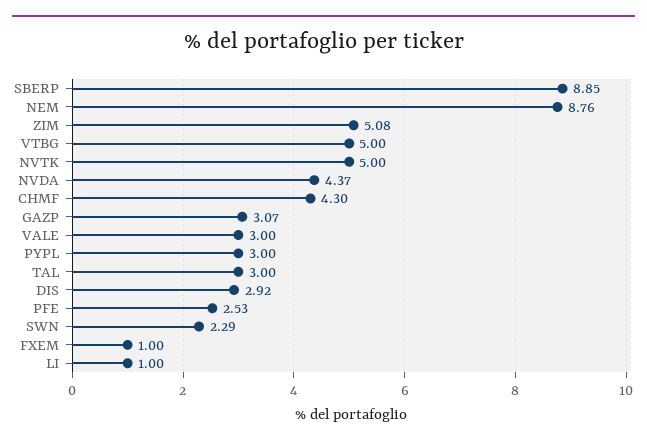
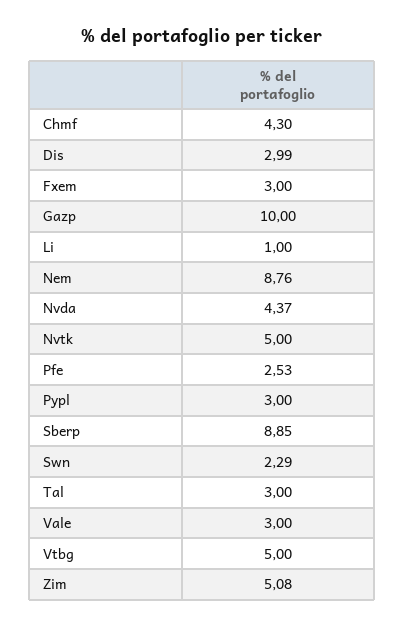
GAZP: 3.07 -> 10
DIS: 2.92 -> 2.99
FXEM: 1 -> 3

